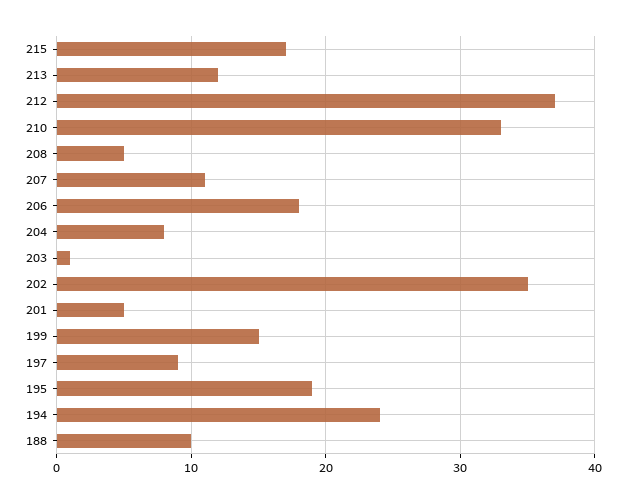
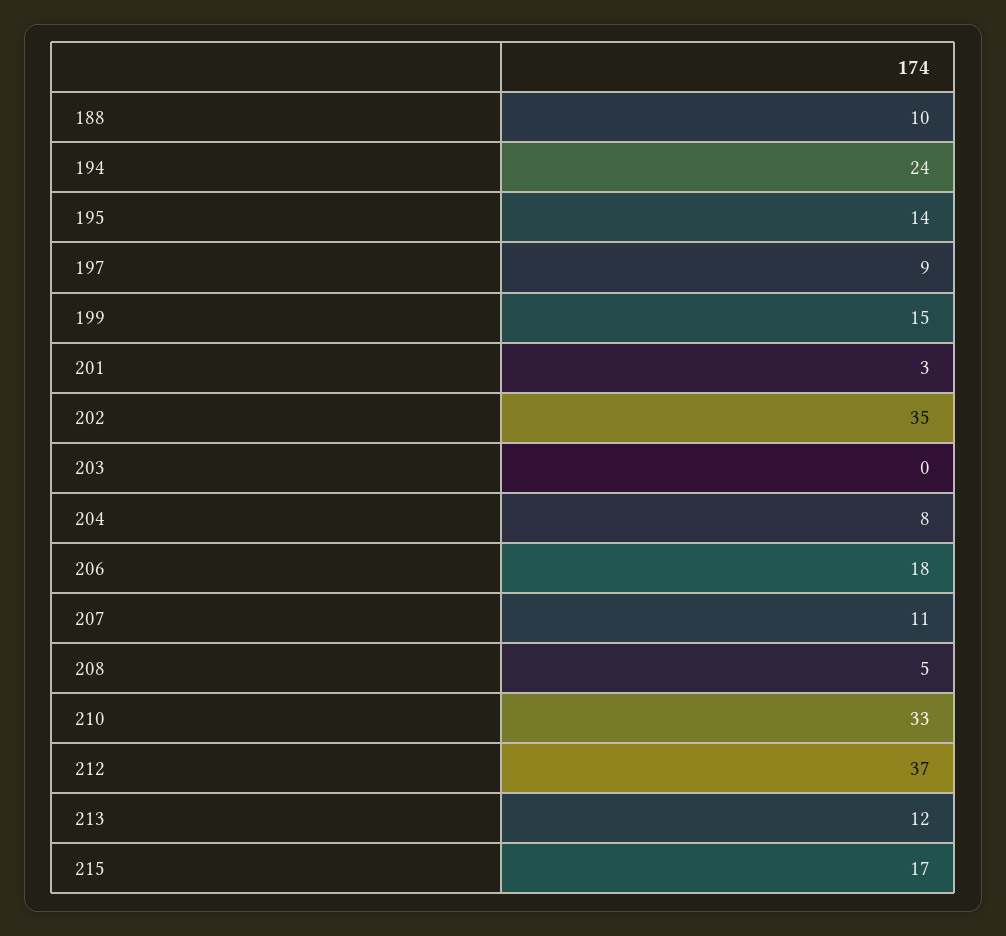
203: 1 -> 0
201: 5 -> 3
195: 19 -> 14

